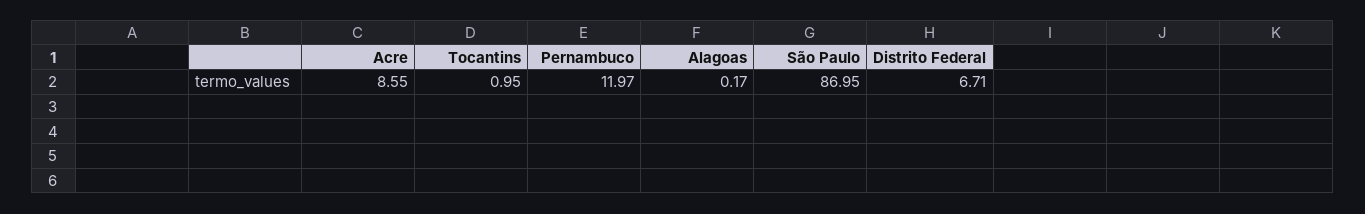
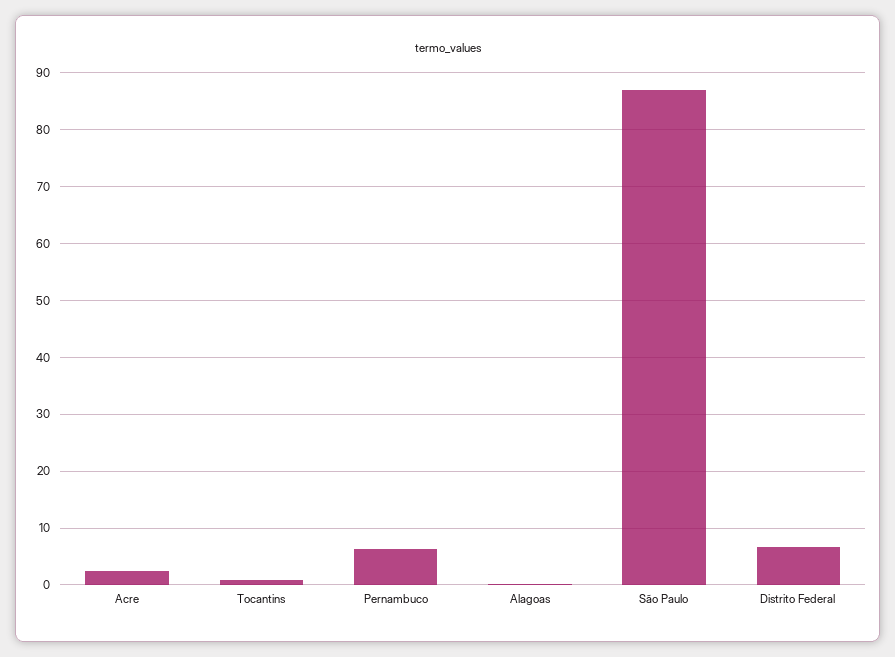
Acre: 8.55 -> 2
Pernambuco: 11.97 -> 6

